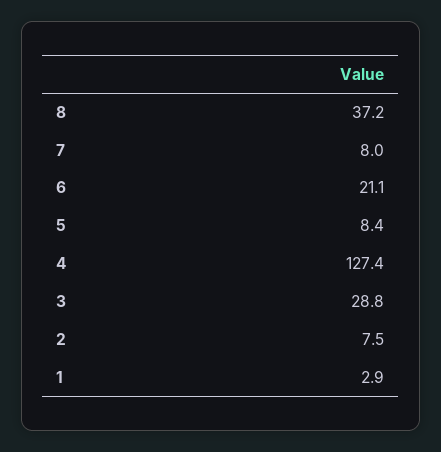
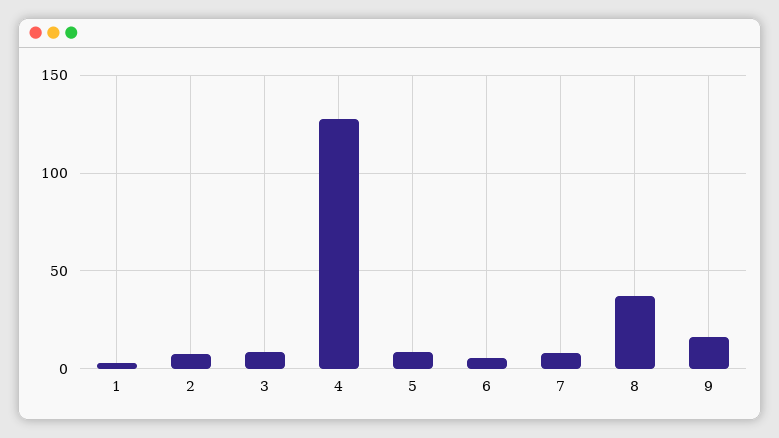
6: 21.1 -> 5
3: 28.8 -> 10
9: none -> 15

